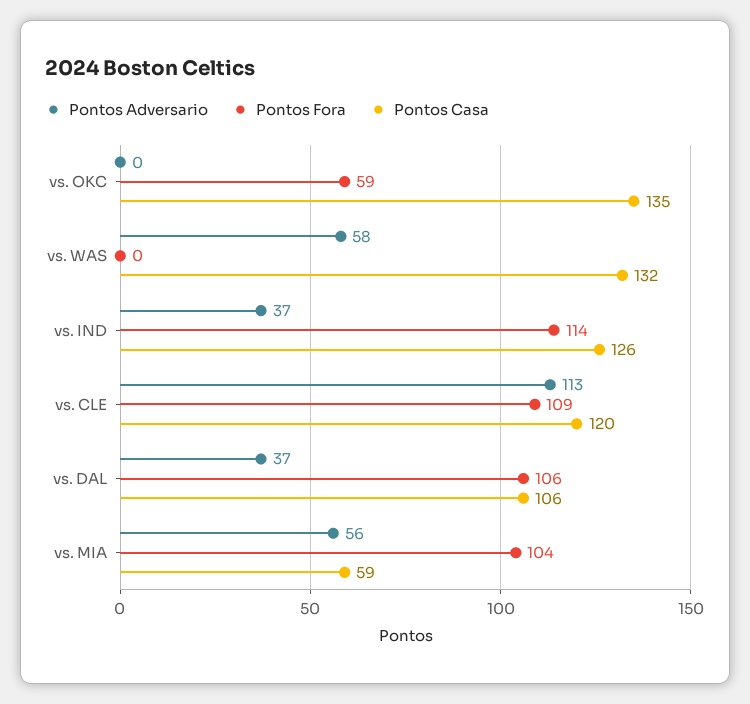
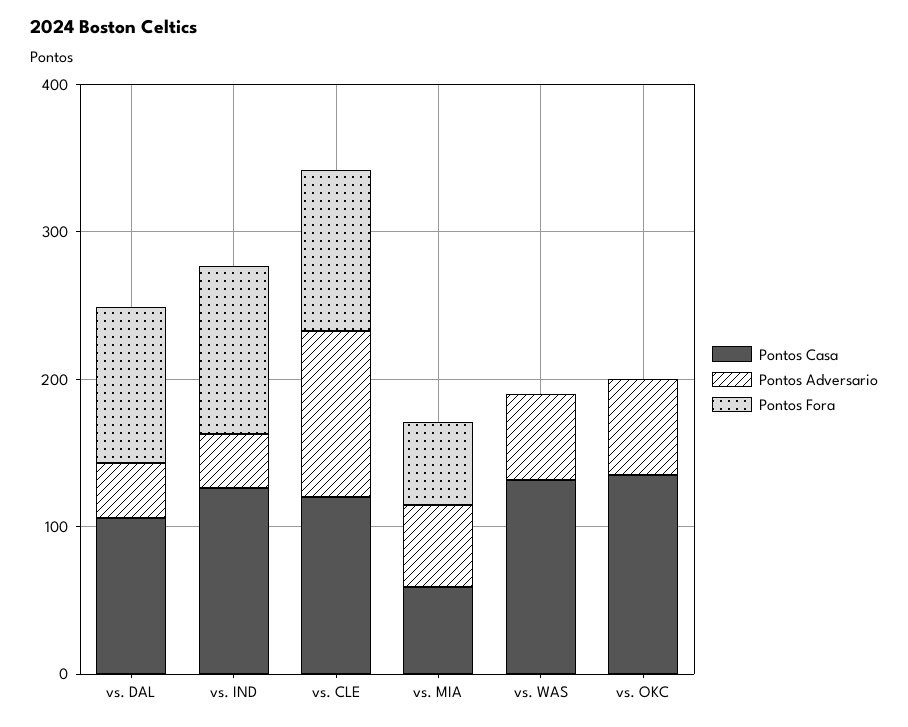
Pontos Adversario, vs. OKC: 0 -> 60
Pontos Fora, vs. OKC: 59 -> 0
Pontos Fora, vs. MIA: 104 -> 60

